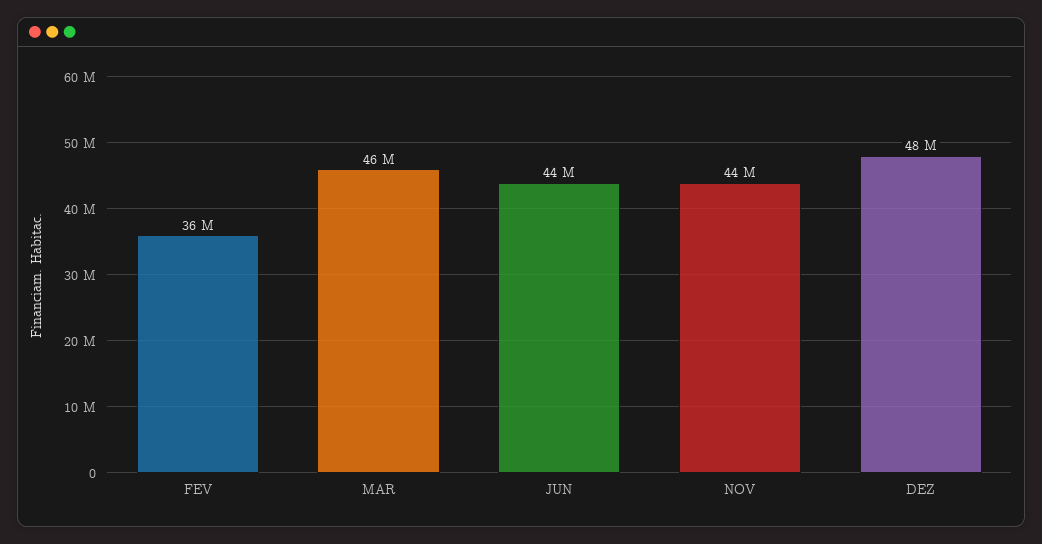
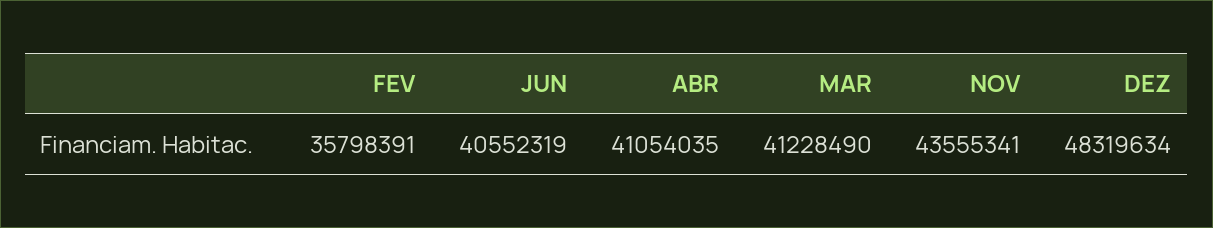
MAR: 46000000 -> 41228490
JUN: 44000000 -> 40552319
ABR: none -> 41054035

